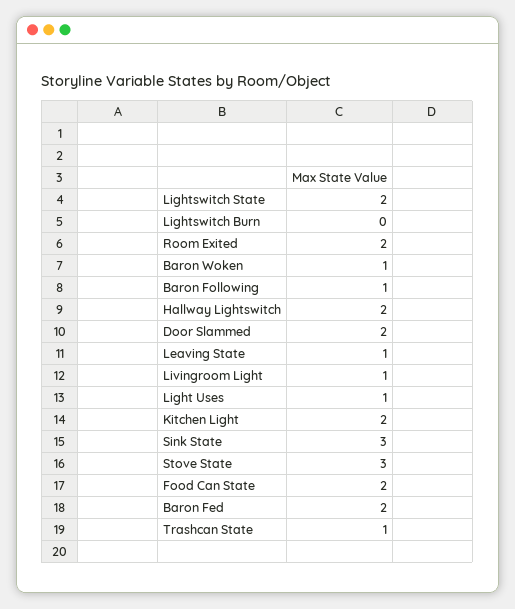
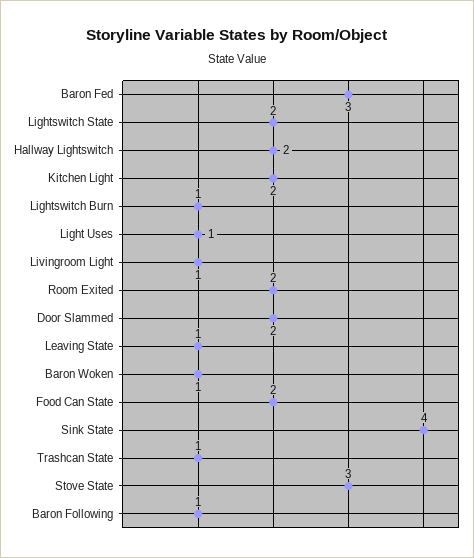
Lightswitch Burn: 0 -> 1
Sink State: 3 -> 4
Baron Fed: 2 -> 3

